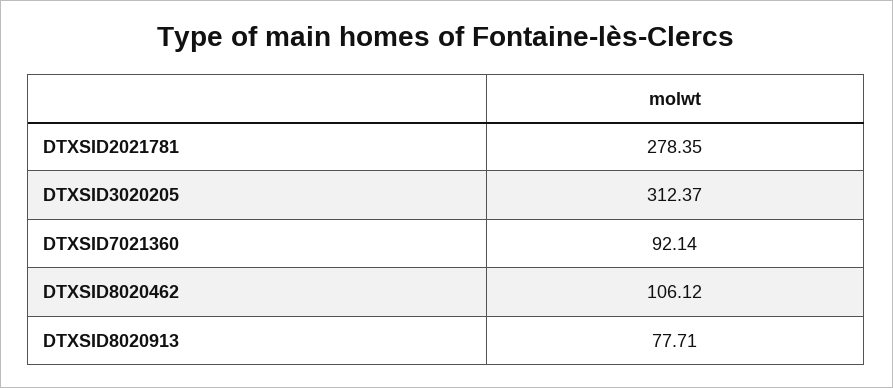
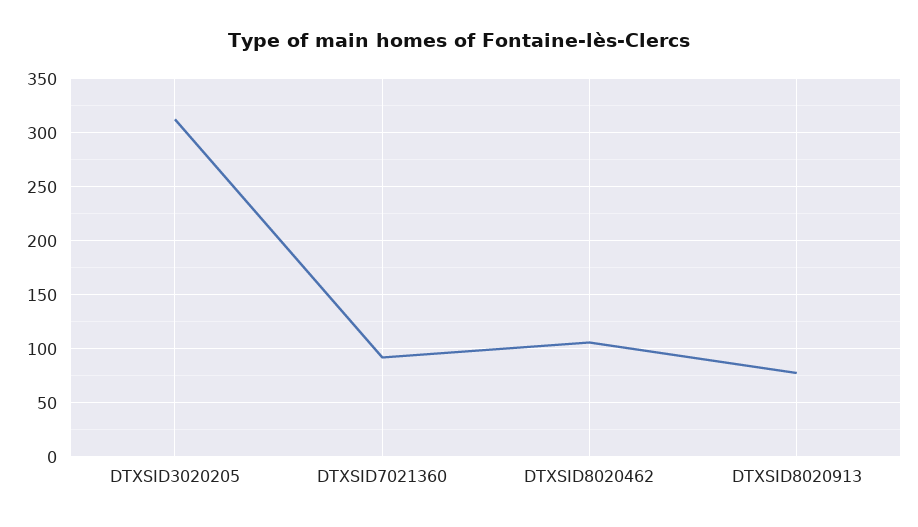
DTXSID2021781: 278.35 -> none

